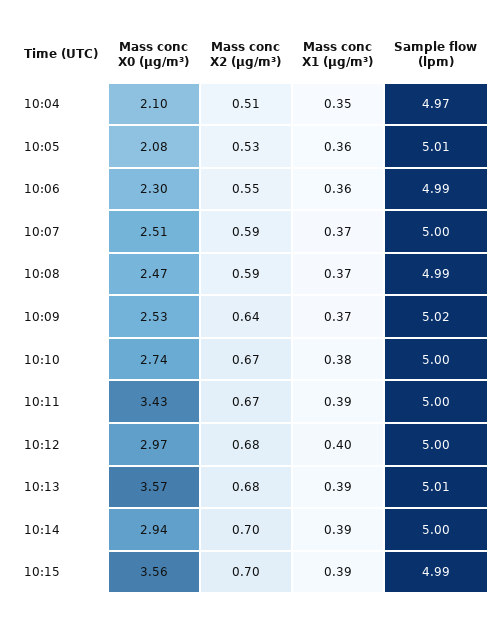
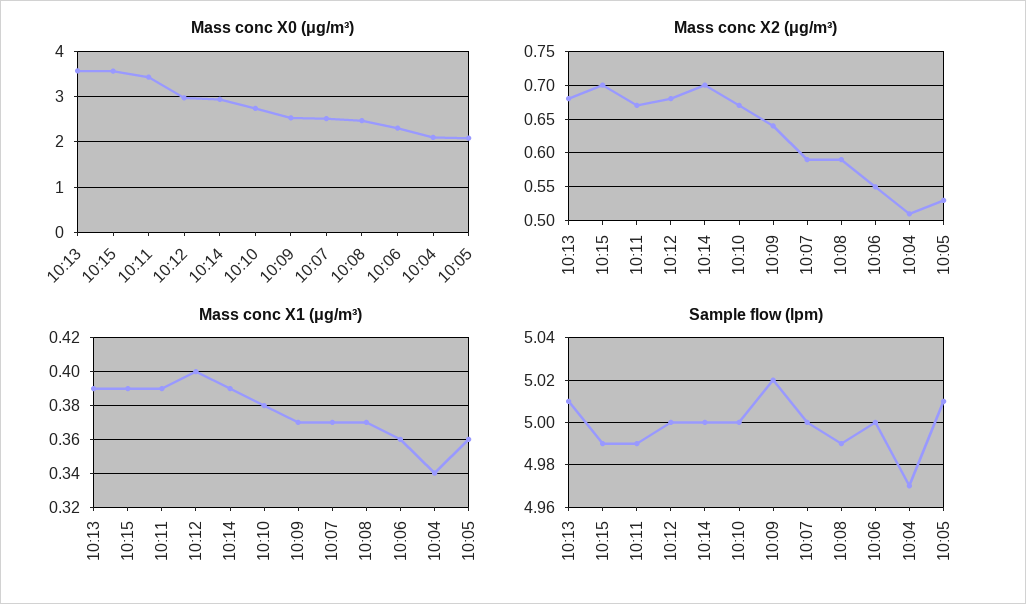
Mass conc X1 (μg/m³), 10:04: 0.35 -> 0.34
Sample flow (lpm), 10:06: 4.99 -> 5
Sample flow (lpm), 10:11: 5 -> 4.99

